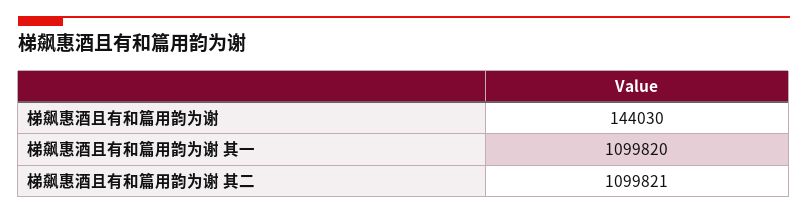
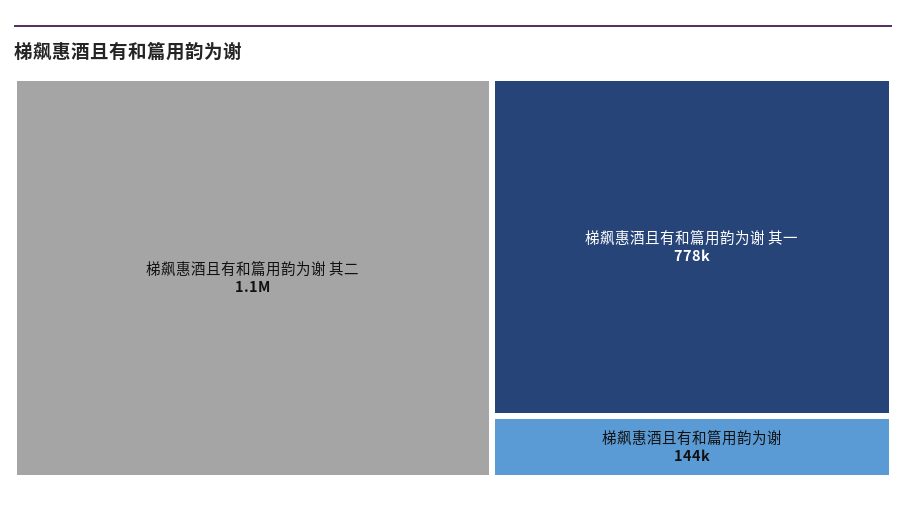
梯飙惠酒且有和篇用韵为谢 其一: 1099820 -> 778000

